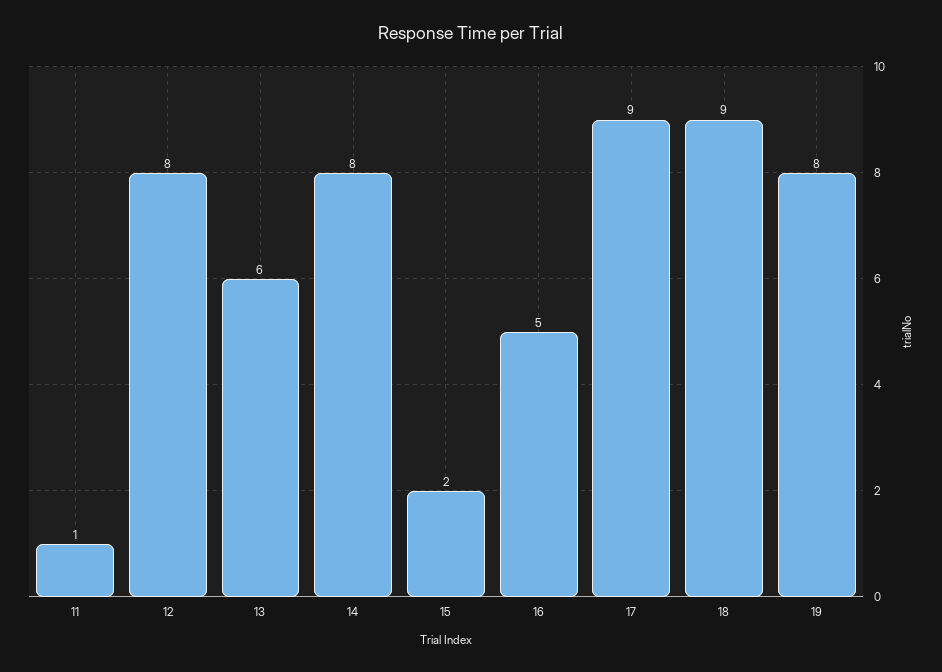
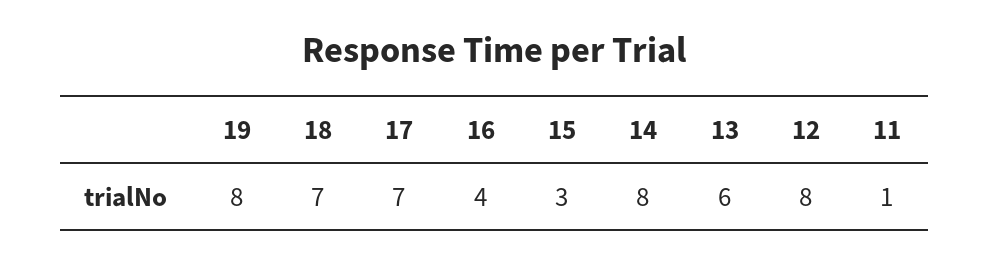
15: 2 -> 3
16: 5 -> 4
17: 9 -> 7
18: 9 -> 7

